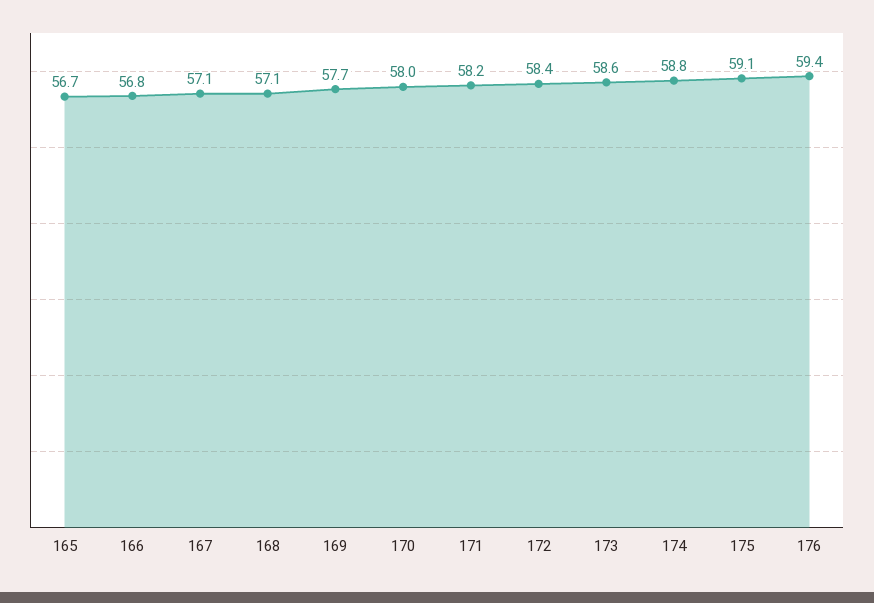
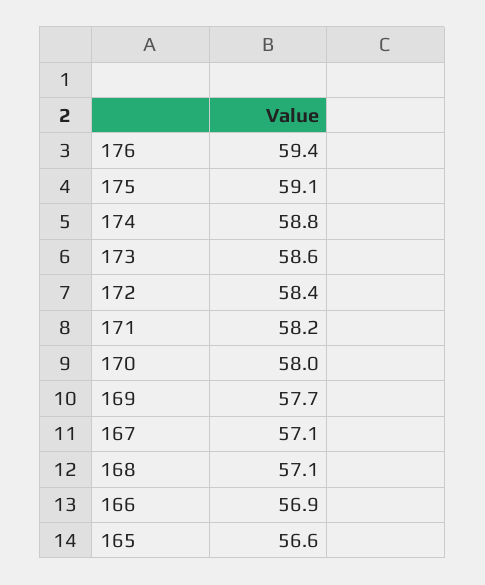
165: 56.7 -> 56.6
166: 56.8 -> 56.9

